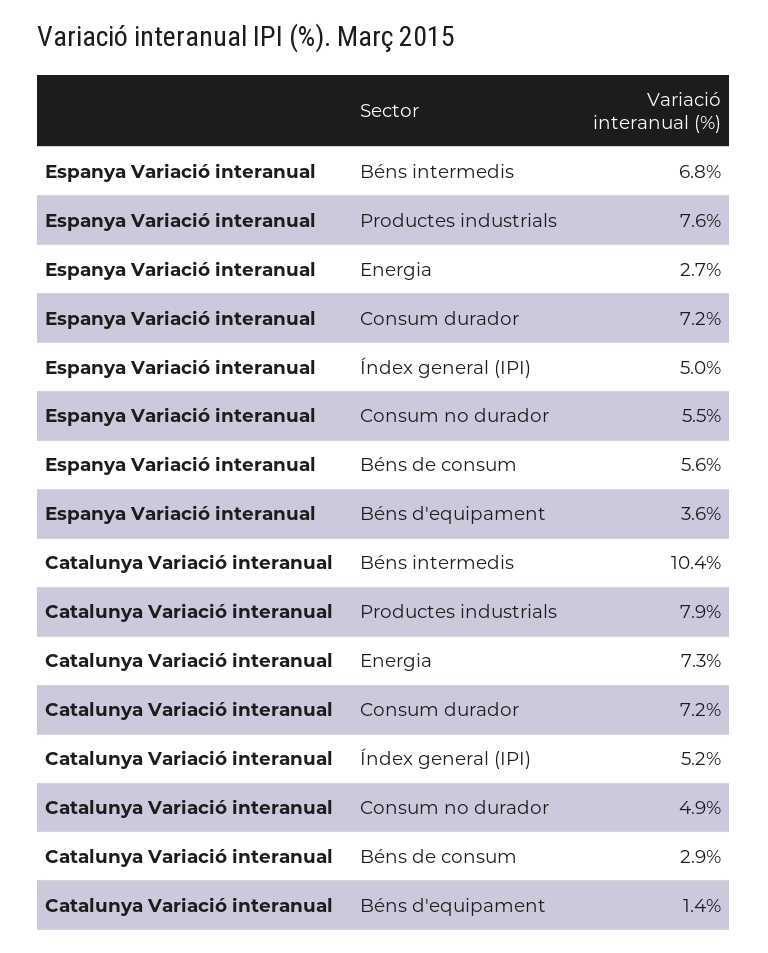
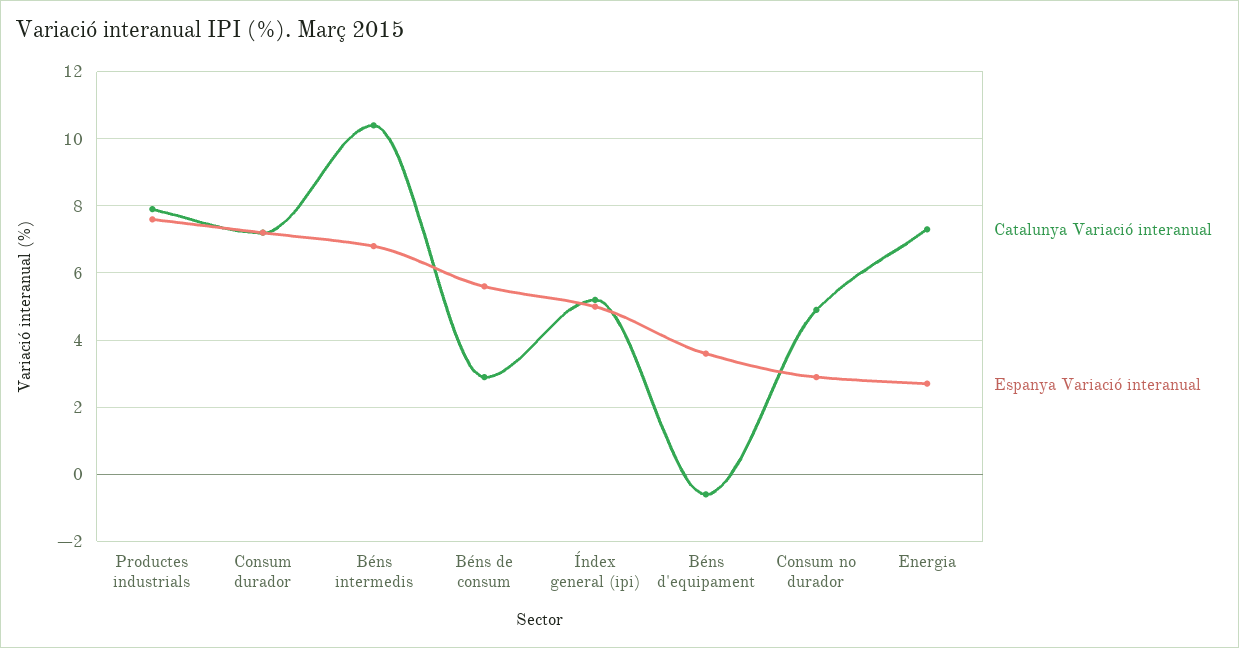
Espanya Variació interanual, Consum no durador: 5.5 -> 3
Catalunya Variació interanual, Béns d'equipament: 1.4 -> -0.5

